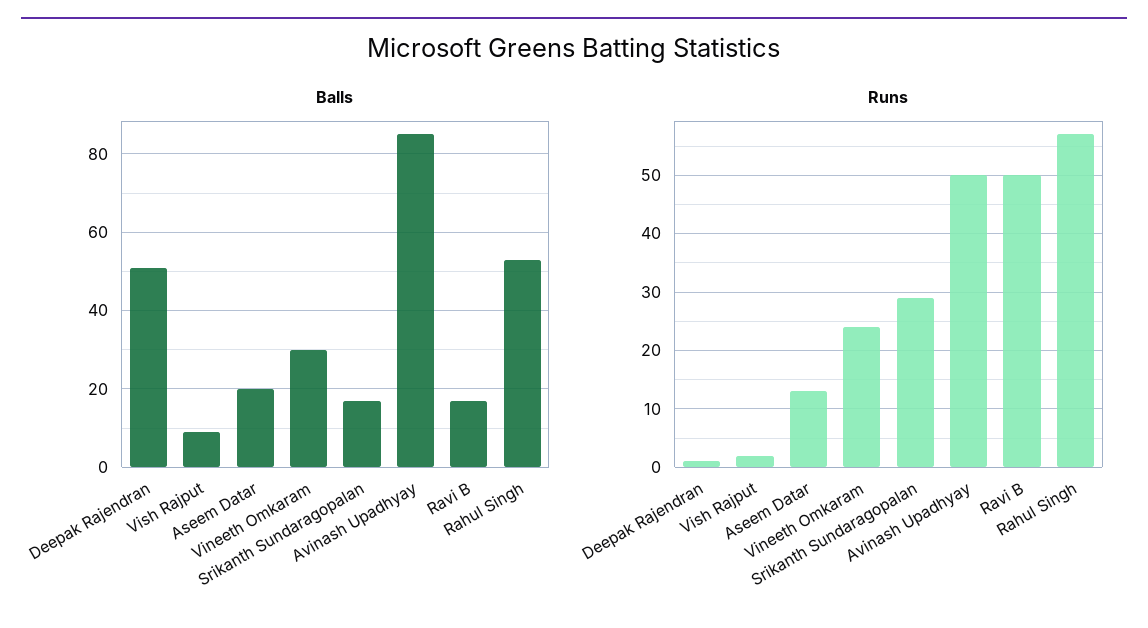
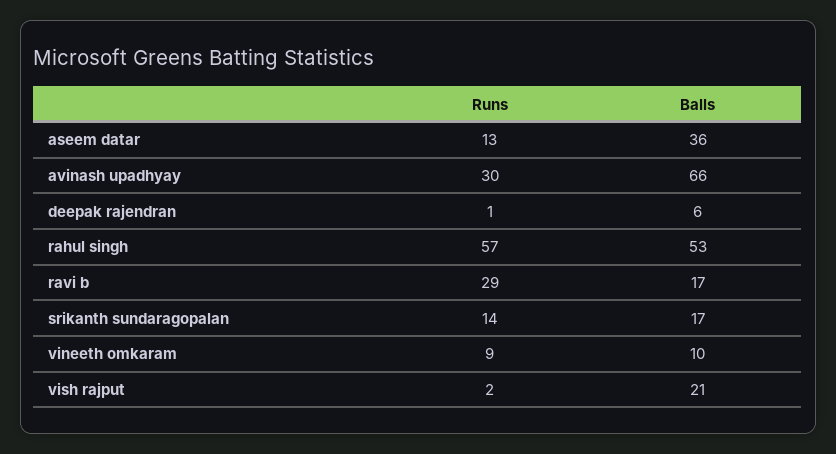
Balls, Deepak Rajendran: 50 -> 6
Balls, Vish Rajput: 10 -> 21
Balls, Aseem Datar: 20 -> 36
Balls, Vineeth Omkaram: 30 -> 10
Balls, Avinash Upadhyay: 85 -> 66
Runs, Vineeth Omkaram: 25 -> 9
Runs, Srikanth Sundaragopalan: 30 -> 14
Runs, Avinash Upadhyay: 50 -> 30
Runs, Ravi B: 50 -> 29

